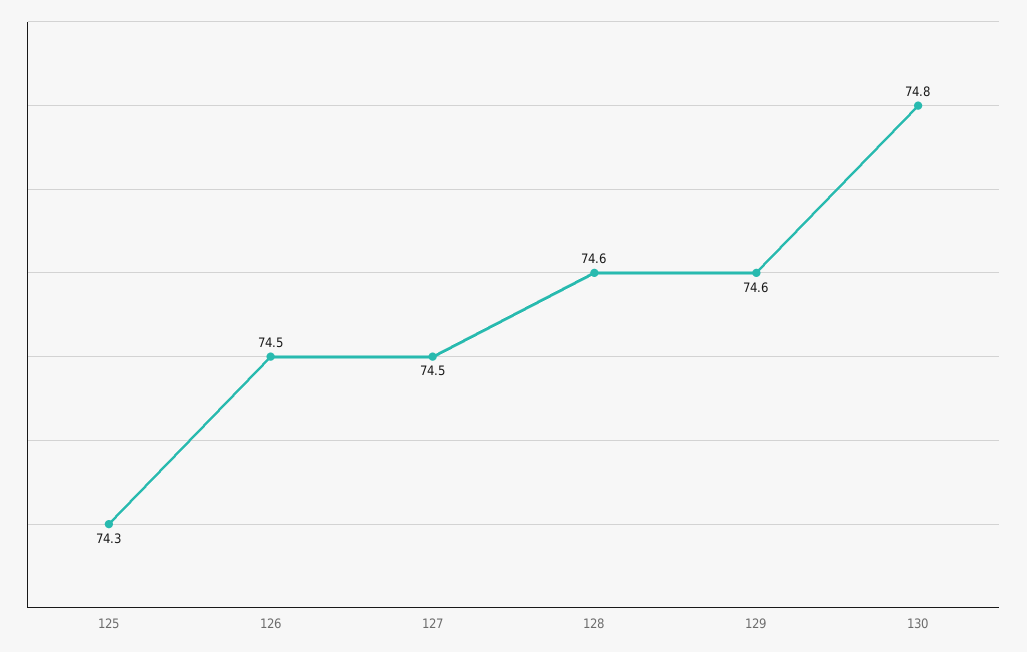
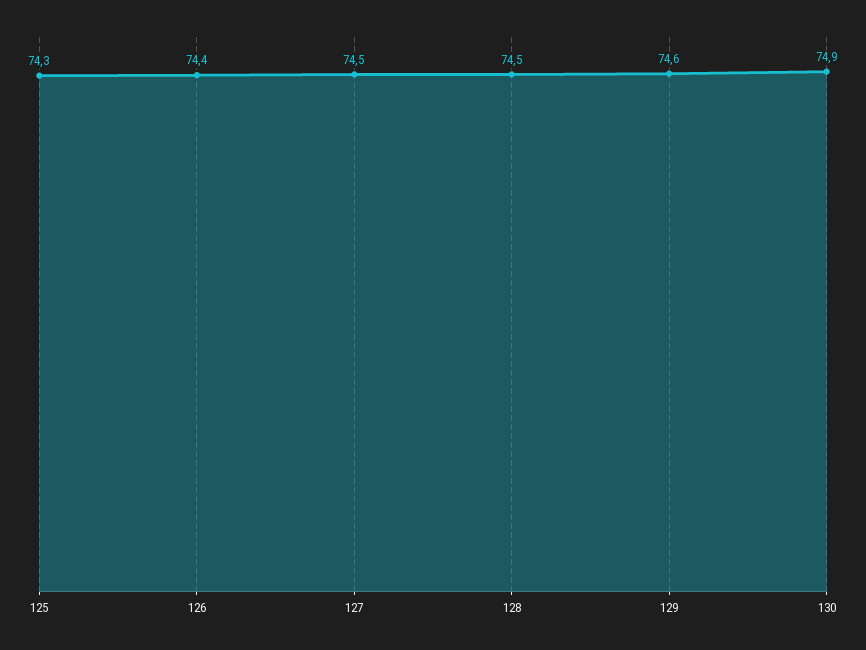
126: 74.5 -> 74.4
128: 74.6 -> 74.5
130: 74.8 -> 74.9

